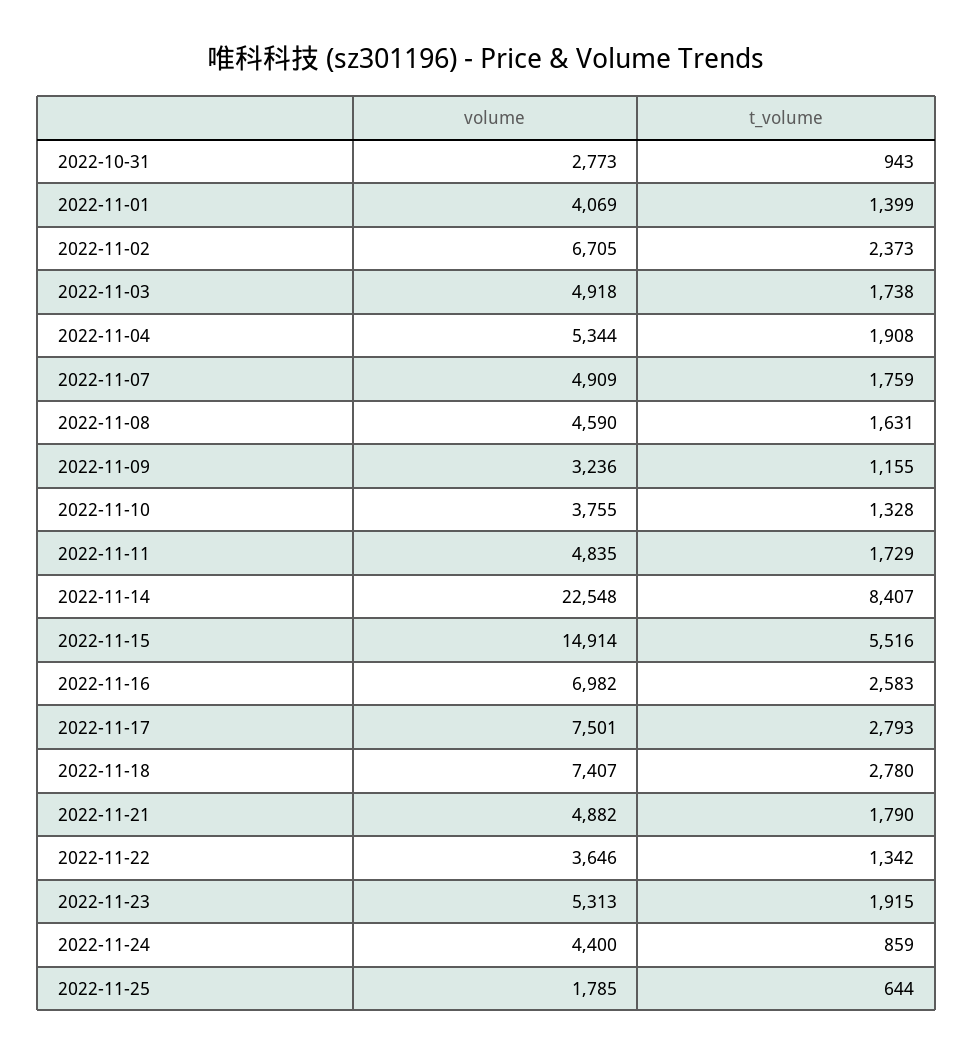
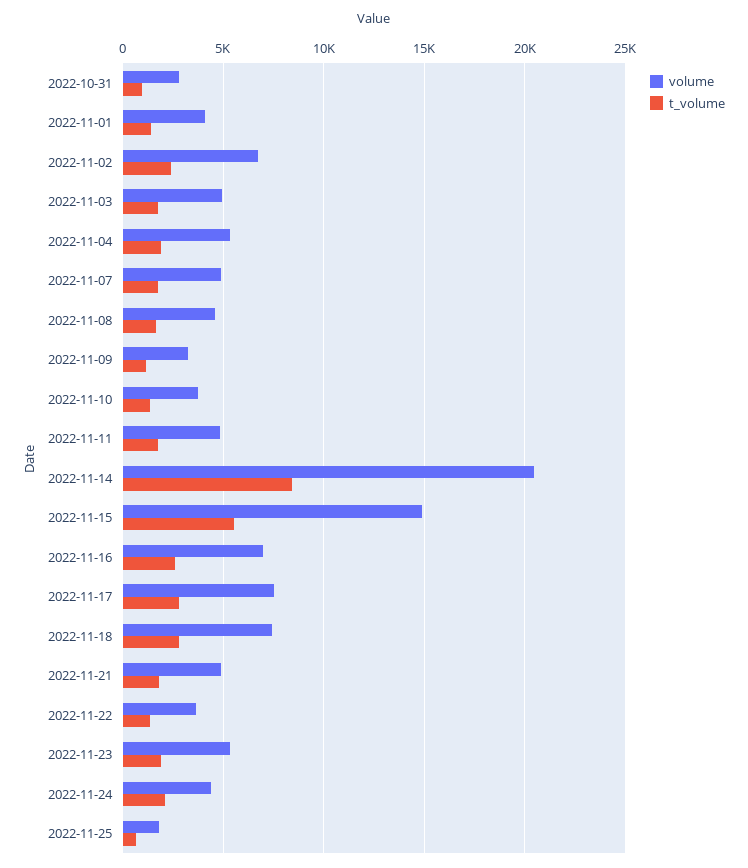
volume, 2022-11-14: 22548 -> 20500
t_volume, 2022-11-24: 859 -> 2000

